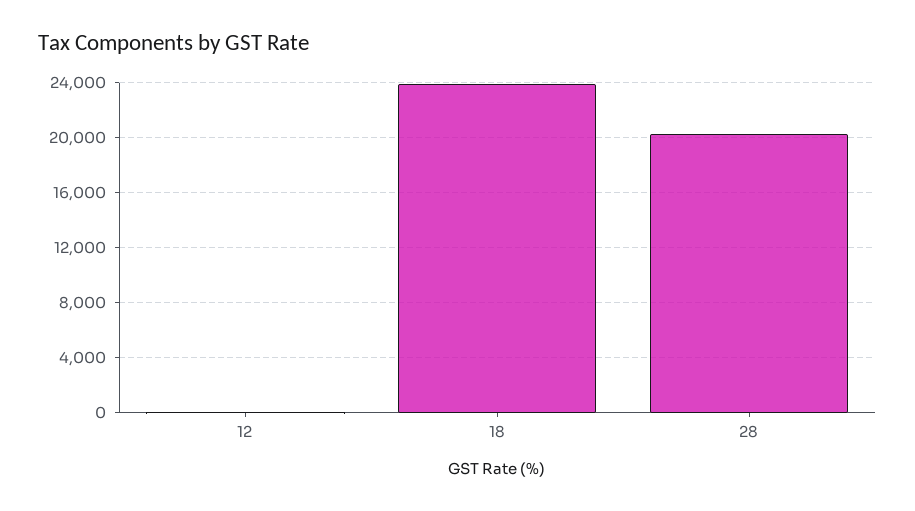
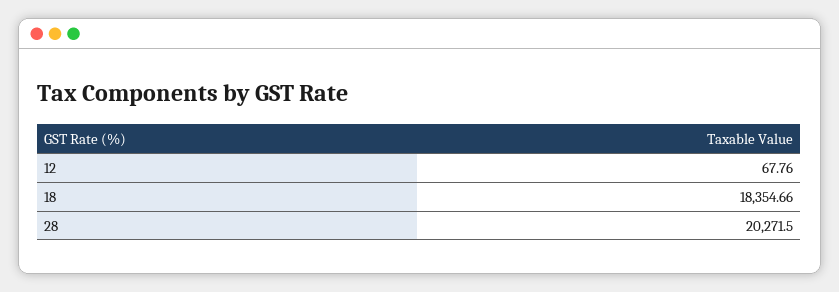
18: 24000 -> 18354.66

